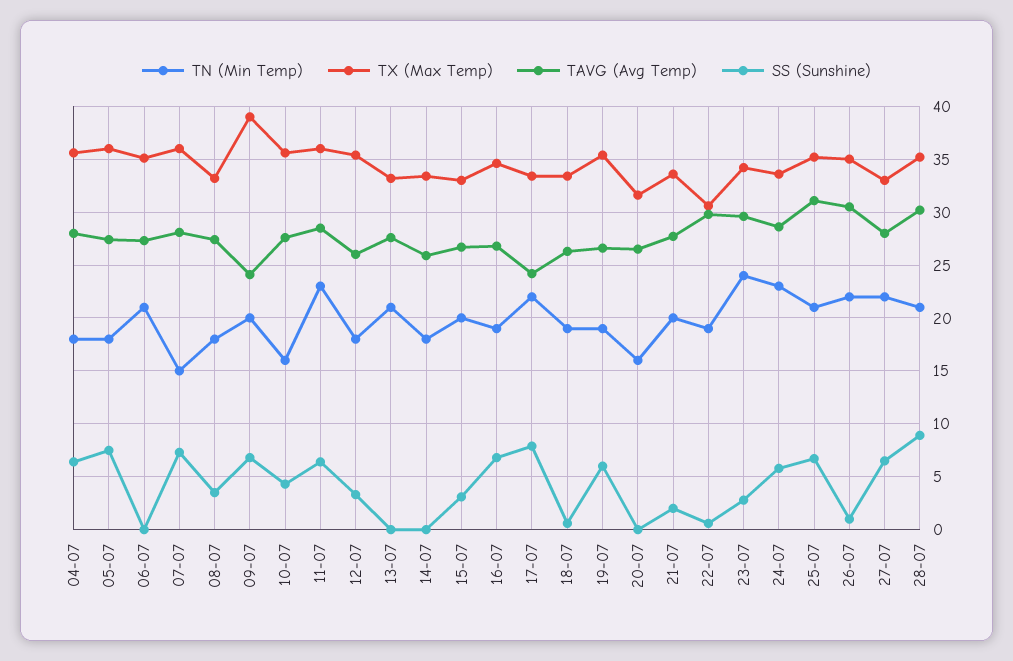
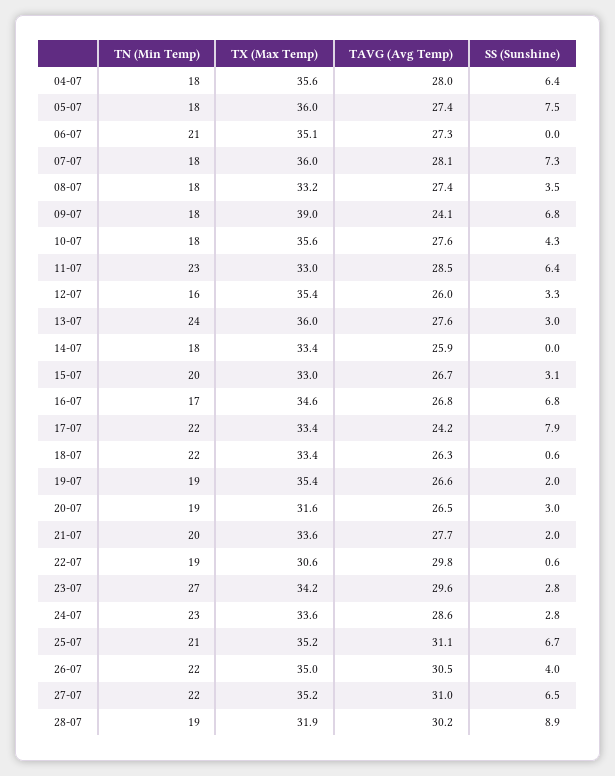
TN (Min Temp), 07-07: 15 -> 18
TN (Min Temp), 09-07: 20 -> 18
TN (Min Temp), 10-07: 16 -> 18
TX (Max Temp), 11-07: 36 -> 33
TN (Min Temp), 12-07: 18 -> 16
TN (Min Temp), 13-07: 21 -> 24
TX (Max Temp), 13-07: 33 -> 36
SS (Sunshine), 13-07: 0 -> 3
TN (Min Temp), 16-07: 19 -> 17
TN (Min Temp), 18-07: 19 -> 22
SS (Sunshine), 19-07: 6 -> 2
TN (Min Temp), 20-07: 16 -> 19
SS (Sunshine), 20-07: 0 -> 3
TN (Min Temp), 23-07: 24 -> 27
SS (Sunshine), 24-07: 6 -> 2.8
SS (Sunshine), 26-07: 1 -> 4
TX (Max Temp), 27-07: 33 -> 35.2
TAVG (Avg Temp), 27-07: 28 -> 31
TN (Min Temp), 28-07: 21 -> 19
TX (Max Temp), 28-07: 35 -> 31.9

